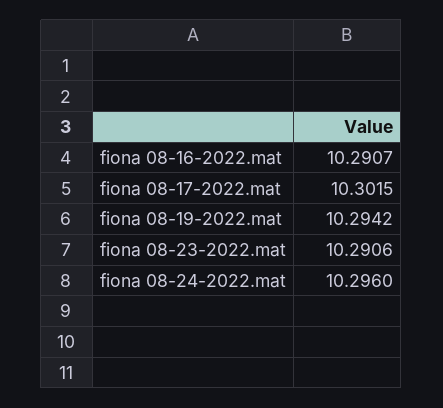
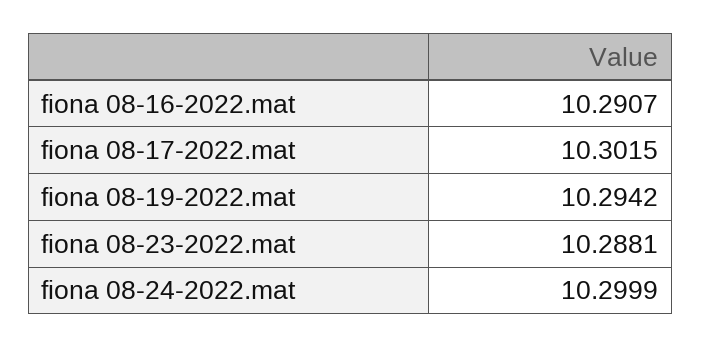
fiona 08-23-2022.mat: 10.2906 -> 10.2881
fiona 08-24-2022.mat: 10.296 -> 10.2999

